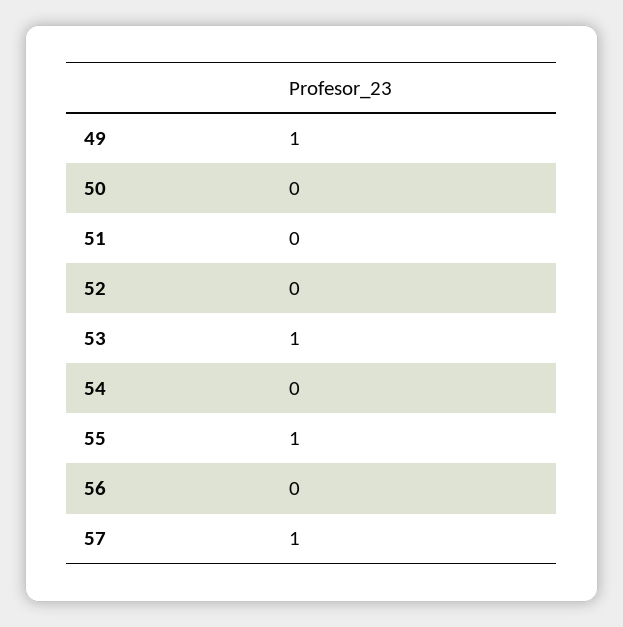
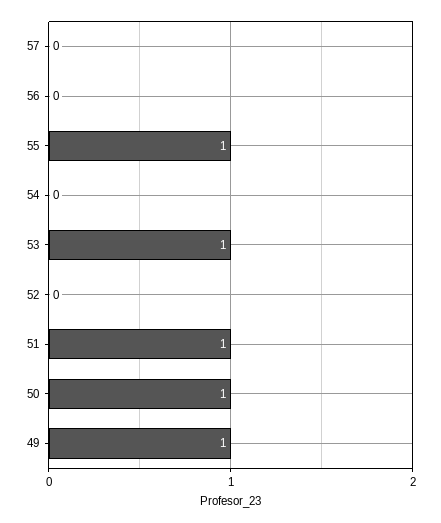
50: 0 -> 1
51: 0 -> 1
57: 1 -> 0

